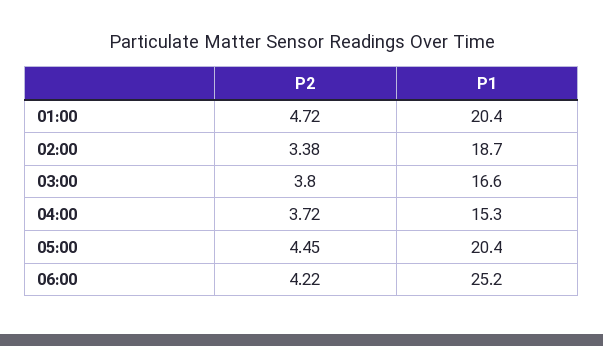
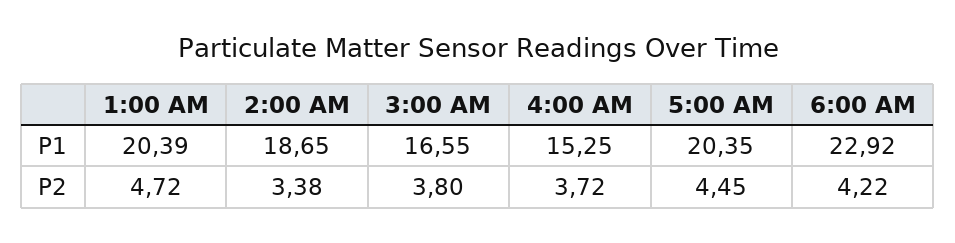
P1, 06:00: 25.2 -> 22.92

